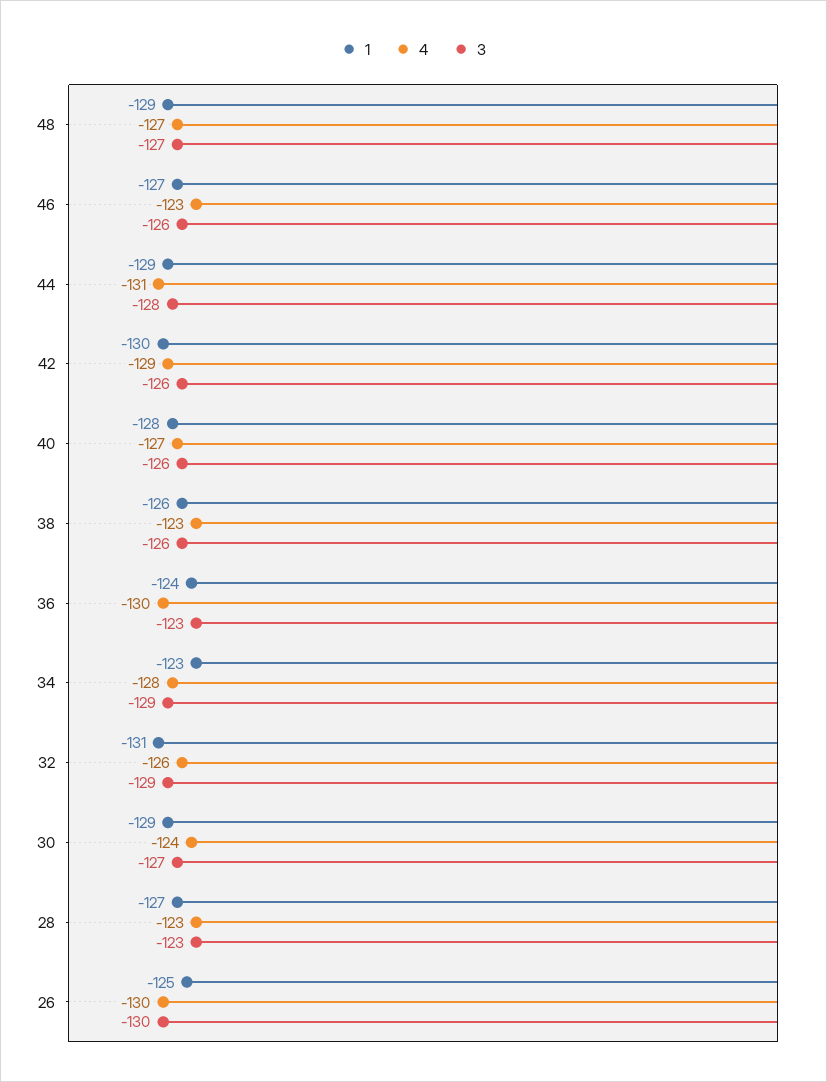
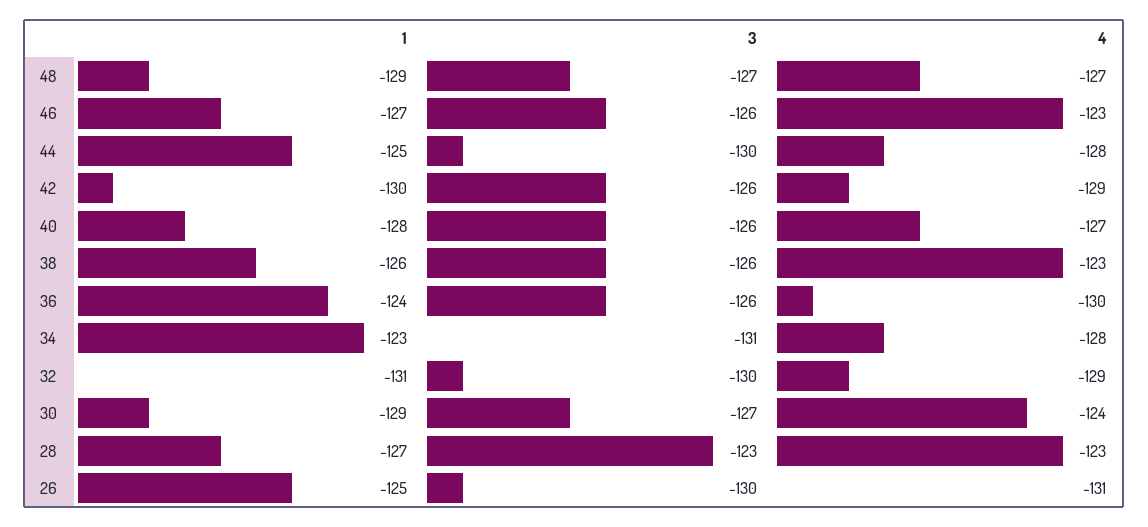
1, 44: -129 -> -125
4, 44: -131 -> -128
3, 44: -128 -> -130
3, 36: -123 -> -126
3, 34: -129 -> -131
4, 32: -126 -> -129
3, 32: -129 -> -130
4, 26: -130 -> -131

